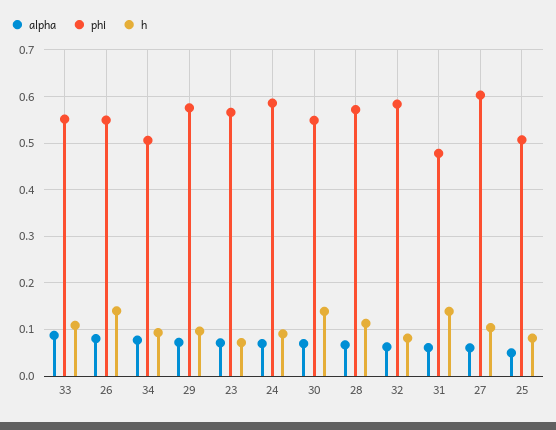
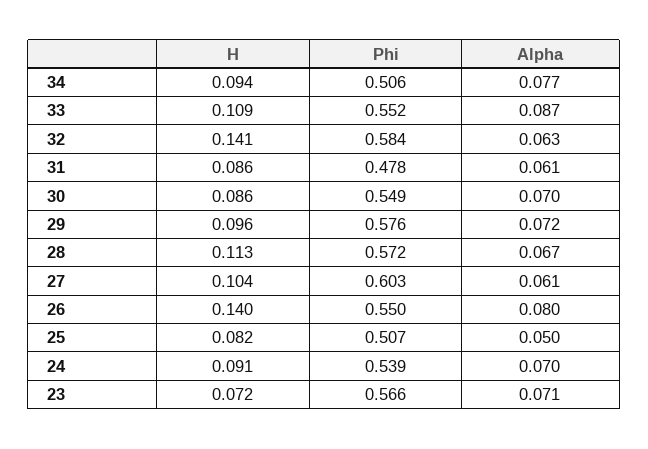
phi, 24: 0.58 -> 0.539
h, 30: 0.14 -> 0.086
h, 32: 0.08 -> 0.141
h, 31: 0.14 -> 0.086

